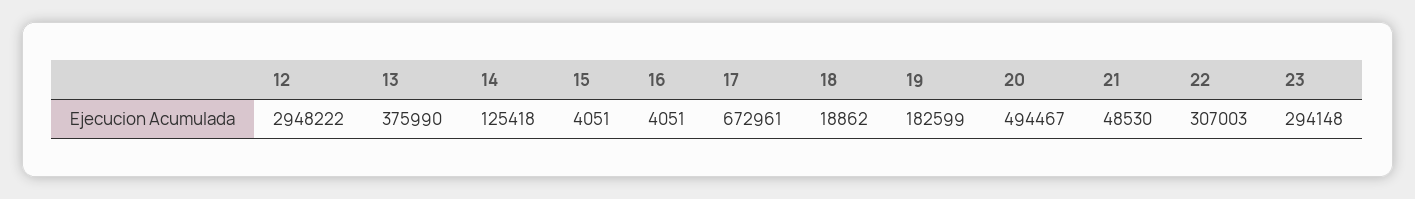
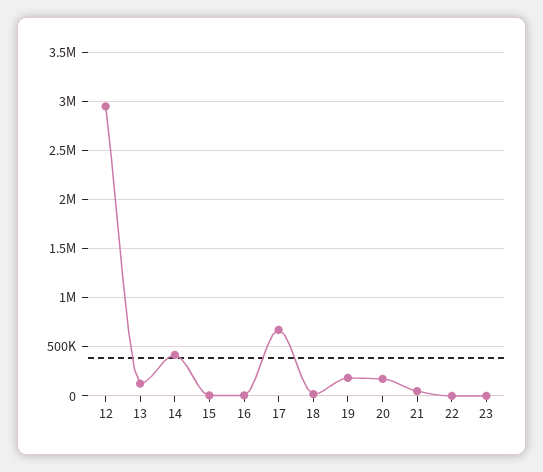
13: 375990 -> 100000
14: 125418 -> 400000
20: 494467 -> 200000
22: 307003 -> 0
23: 294148 -> 0

